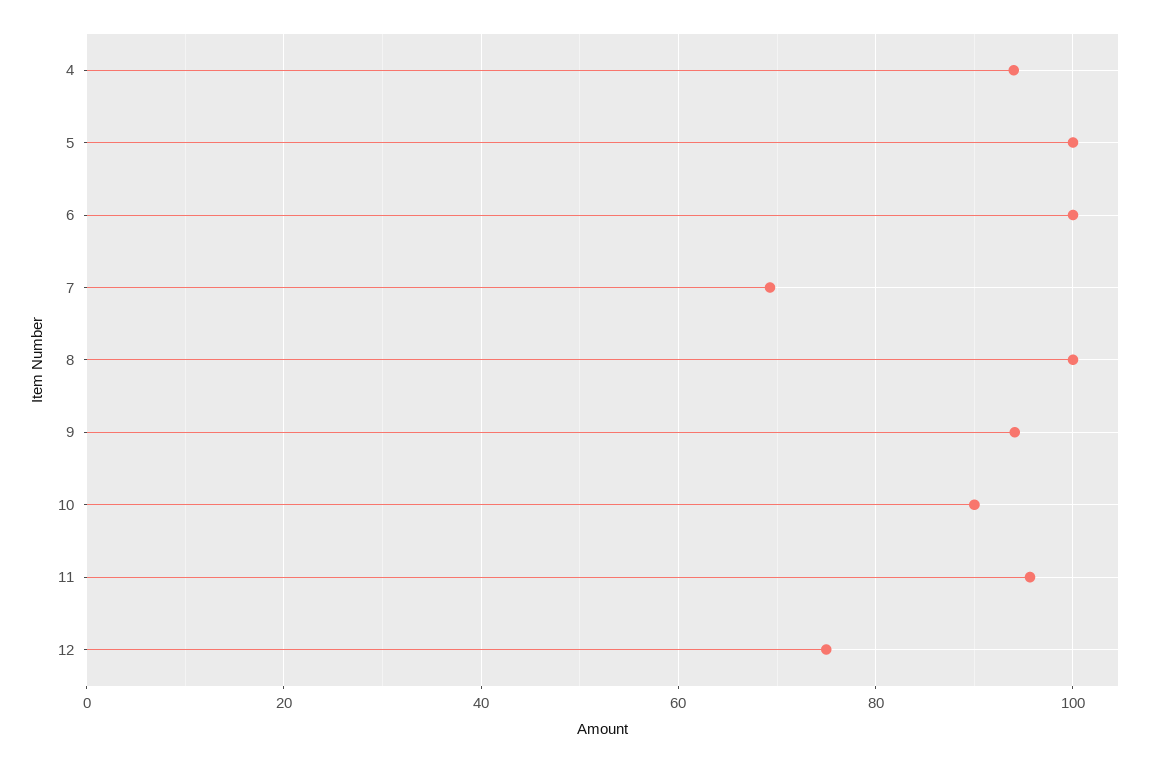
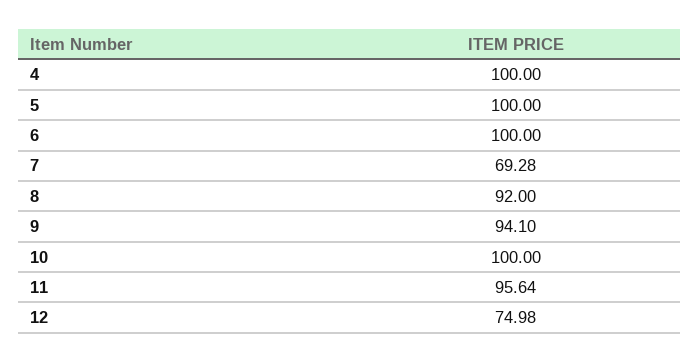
4: 94 -> 100
8: 100 -> 92
10: 90 -> 100

